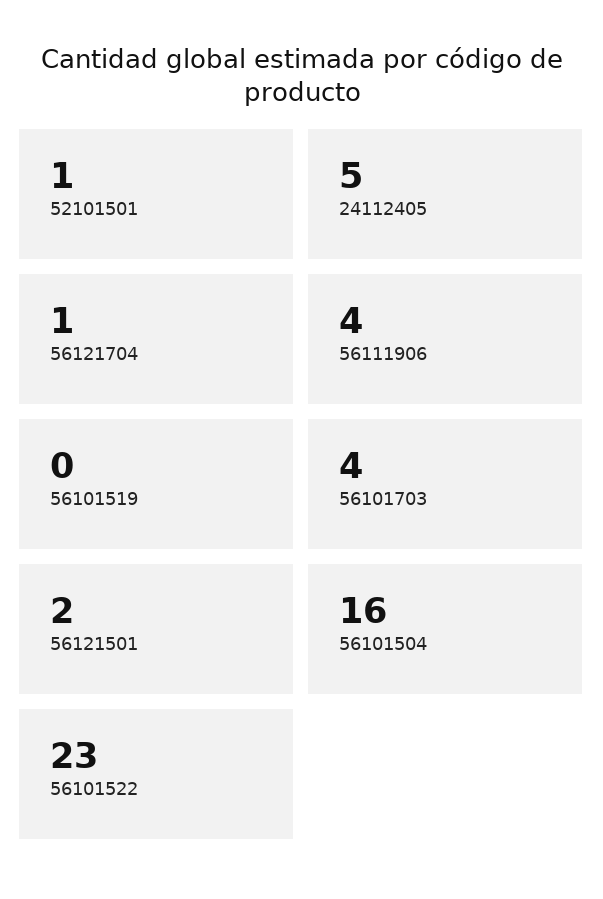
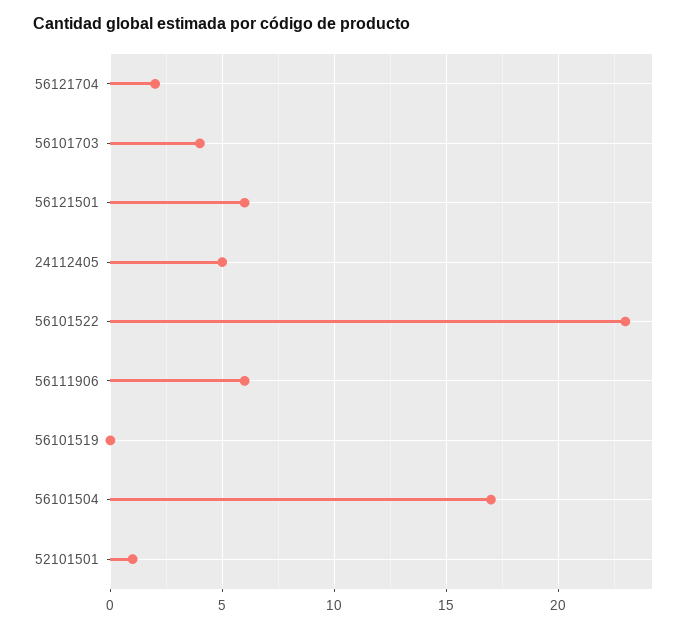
56121704: 1 -> 2
56111906: 4 -> 6
56121501: 2 -> 6
56101504: 16 -> 17

